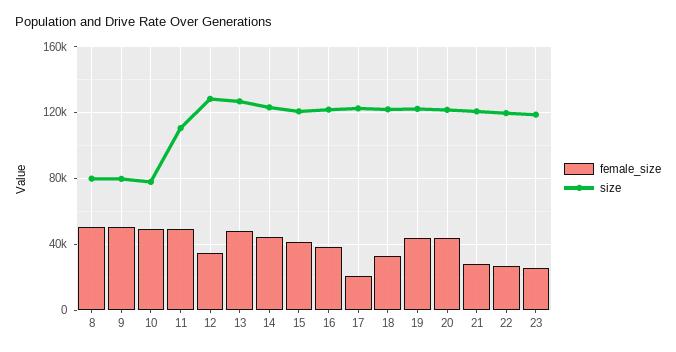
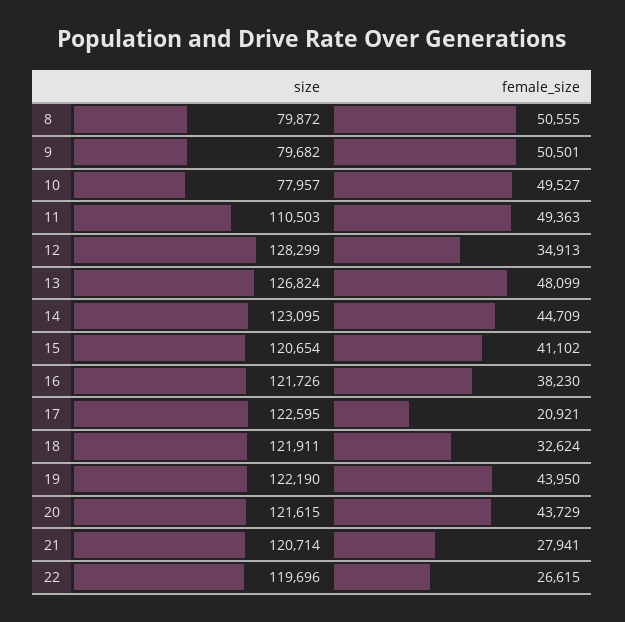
female_size, 23: 25000 -> none
size, 23: 120000 -> none

